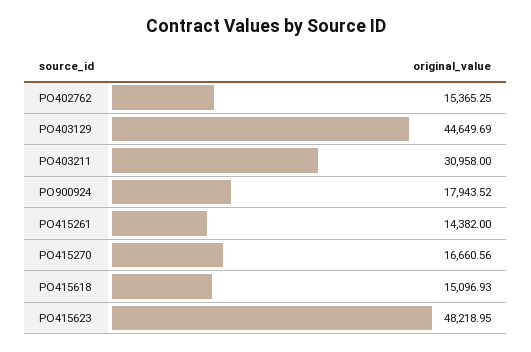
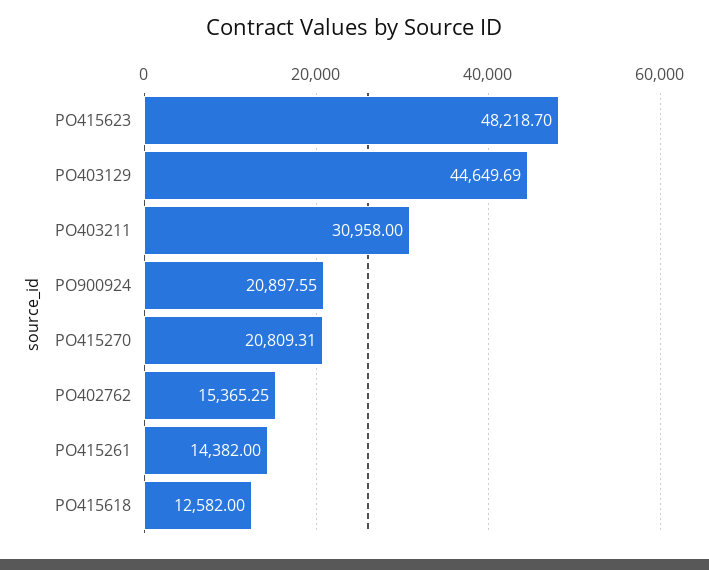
PO900924: 17943.52 -> 20897.55
PO415270: 16660.56 -> 20809.31
PO415618: 15096.93 -> 12582
PO415623: 48218.95 -> 48218.7

